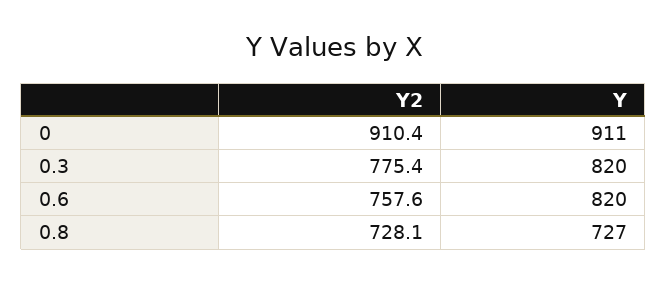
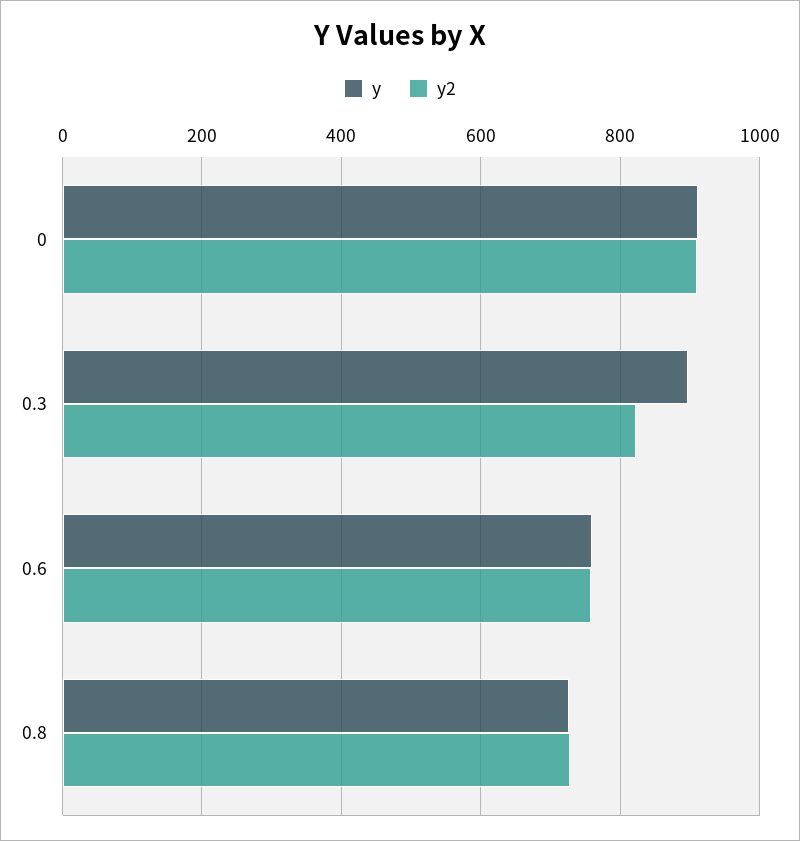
Y2, 0.3: 775.4 -> 820
Y, 0.3: 820 -> 900
Y, 0.6: 820 -> 760

